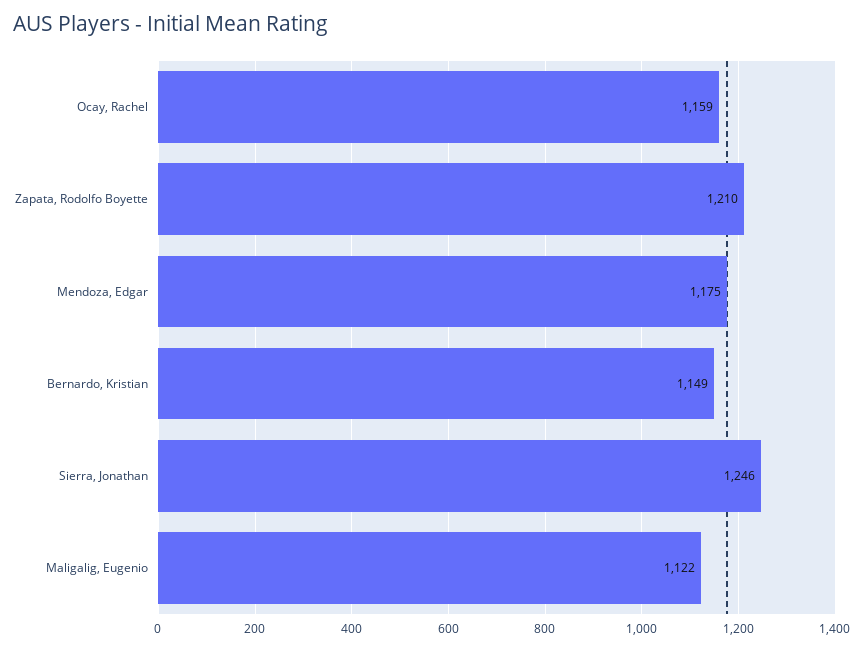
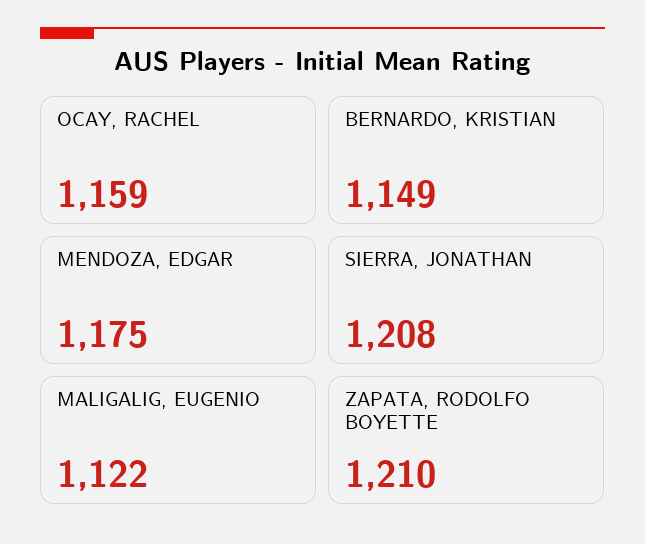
Sierra, Jonathan: 1246 -> 1208

